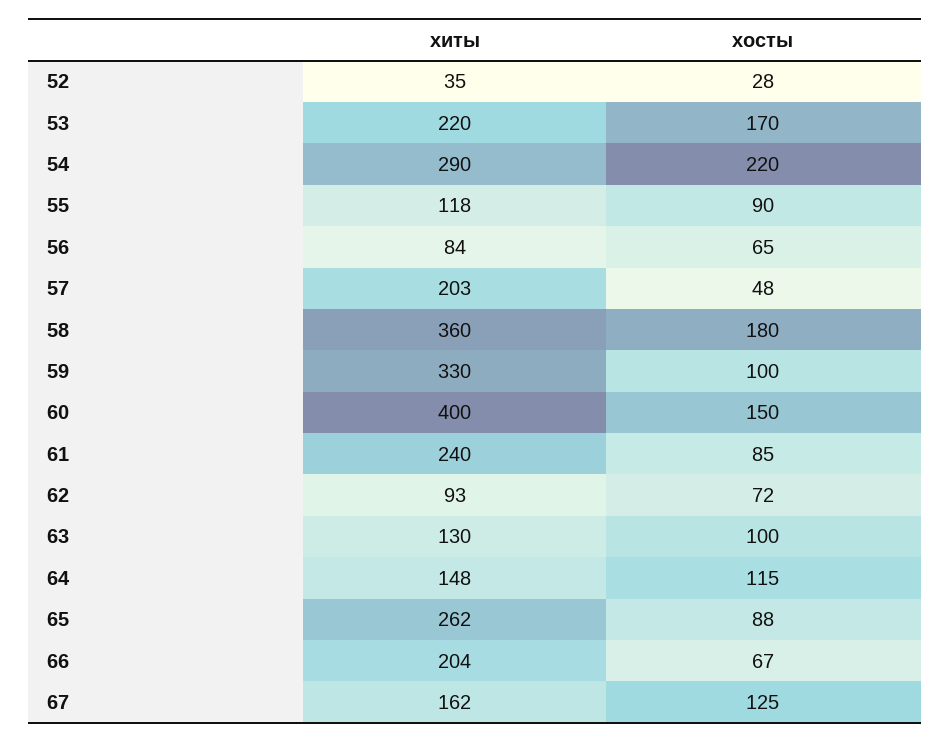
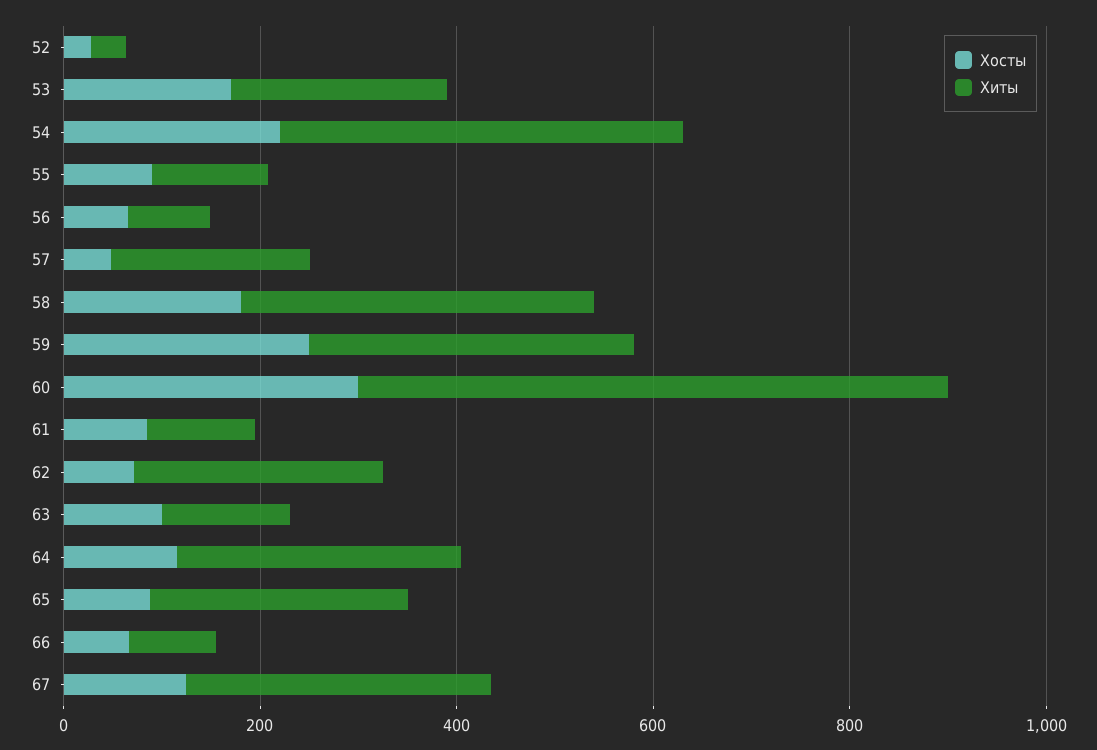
хиты, 54: 290 -> 400
хосты, 59: 100 -> 250
хиты, 60: 400 -> 600
хосты, 60: 150 -> 300
хиты, 61: 240 -> 100
хиты, 62: 93 -> 250
хиты, 64: 148 -> 300
хиты, 66: 204 -> 100
хиты, 67: 162 -> 300

